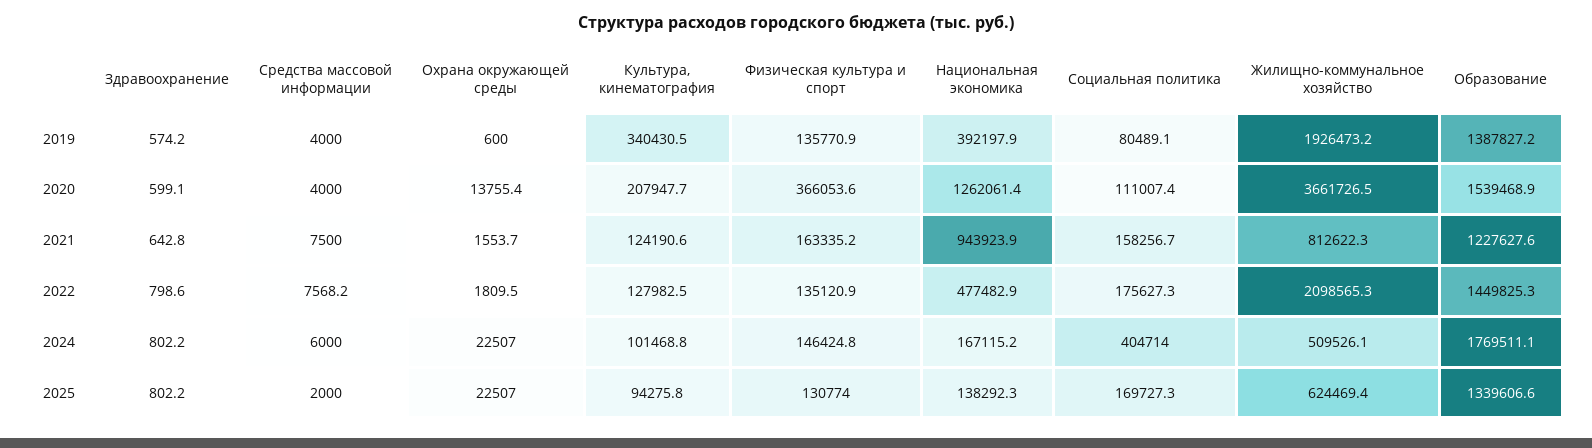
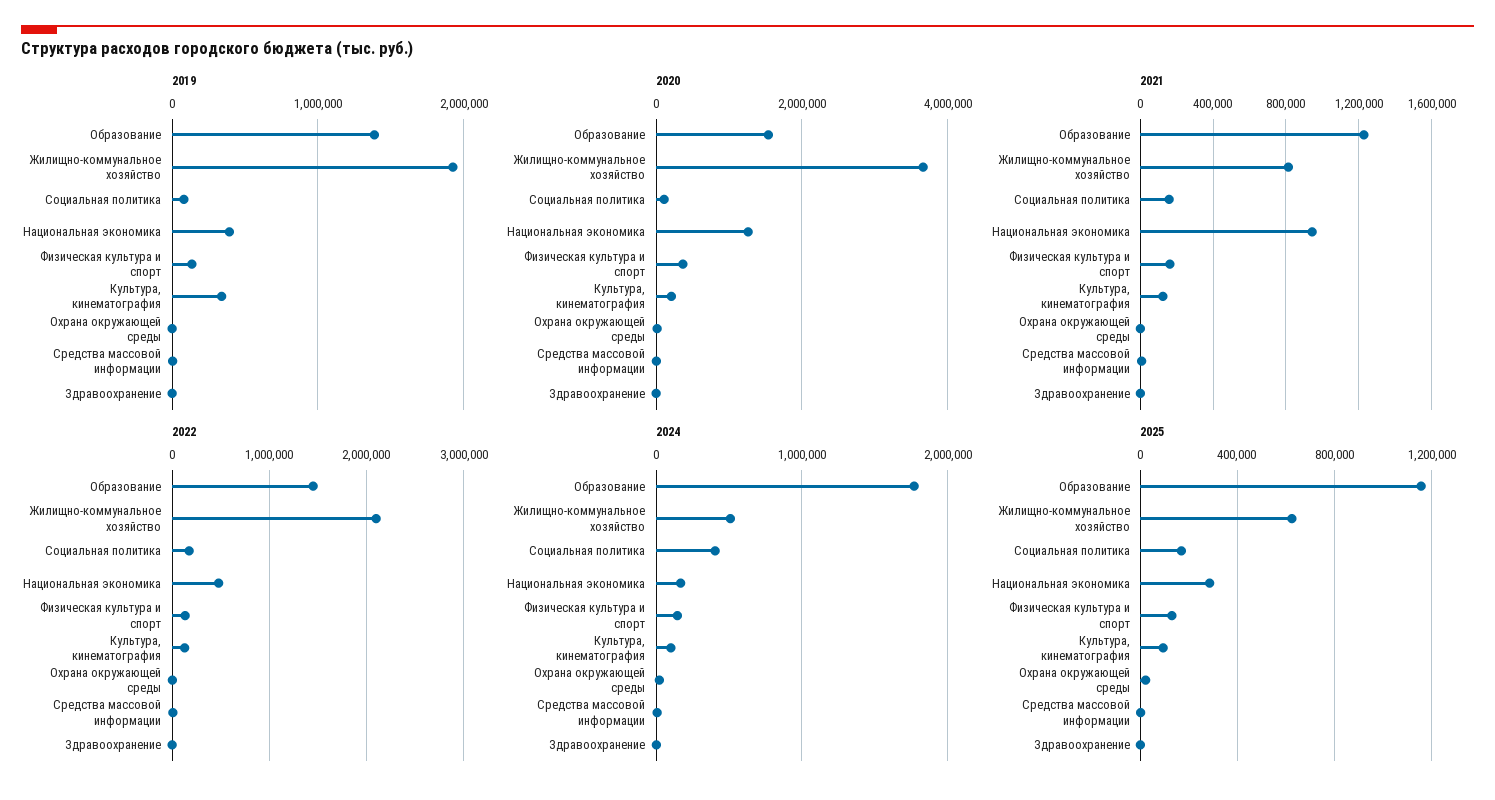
2025, Национальная экономика: 138292.3 -> 300000
2025, Образование: 1339606.6 -> 1150000

